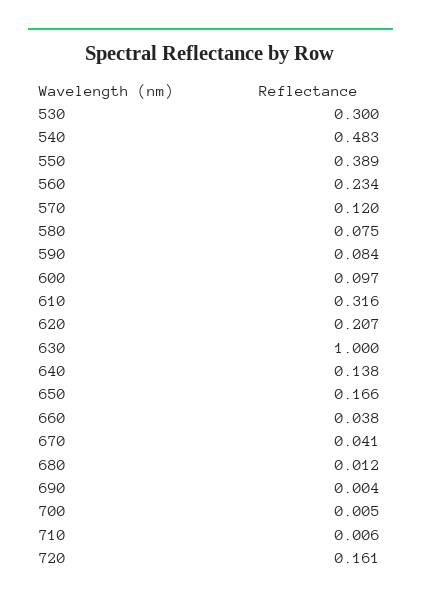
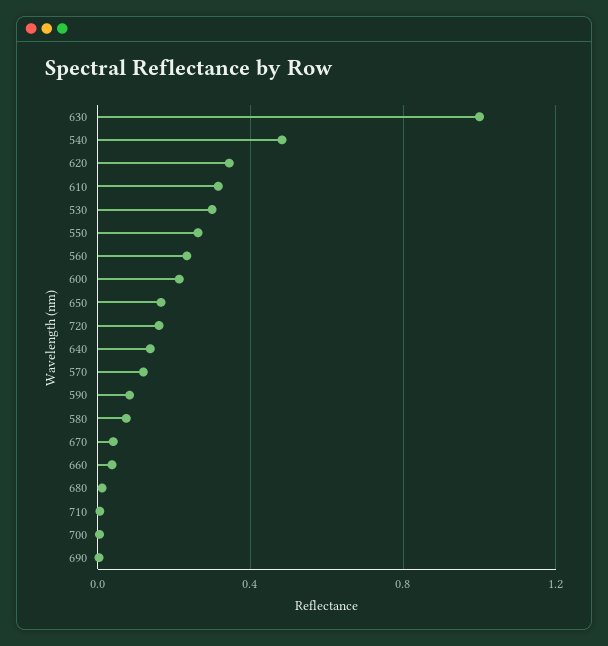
550: 0.389 -> 0.25
600: 0.097 -> 0.2
620: 0.207 -> 0.35

